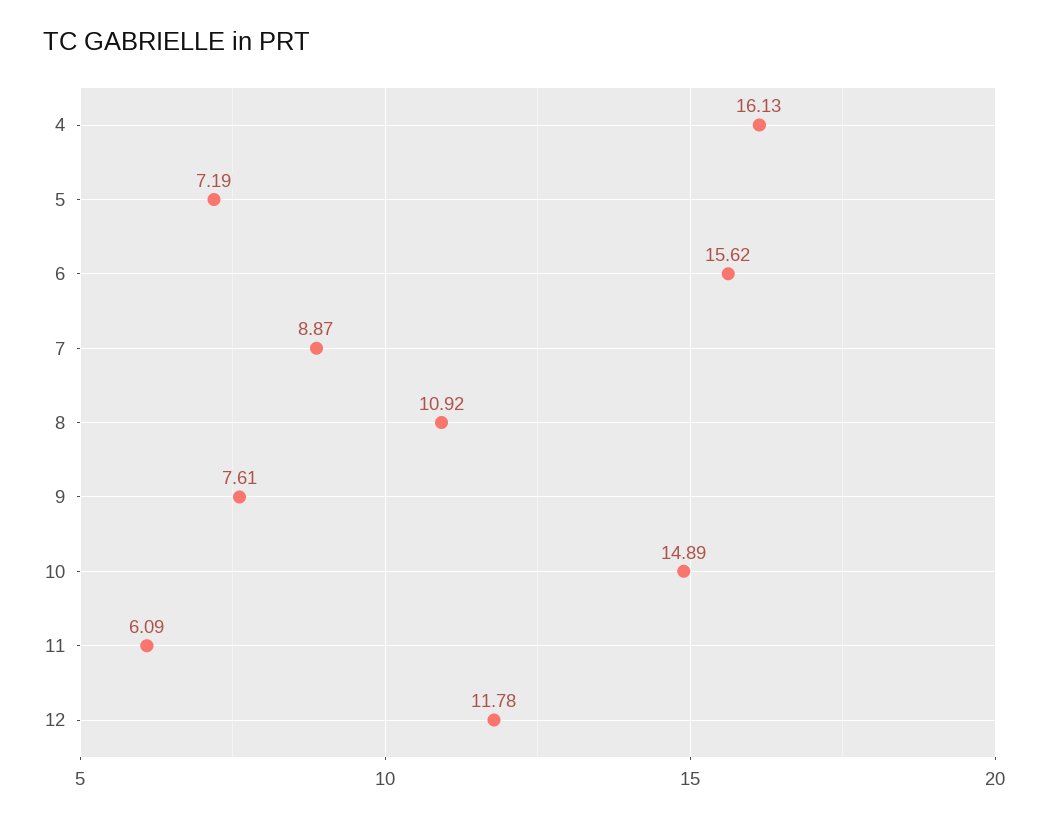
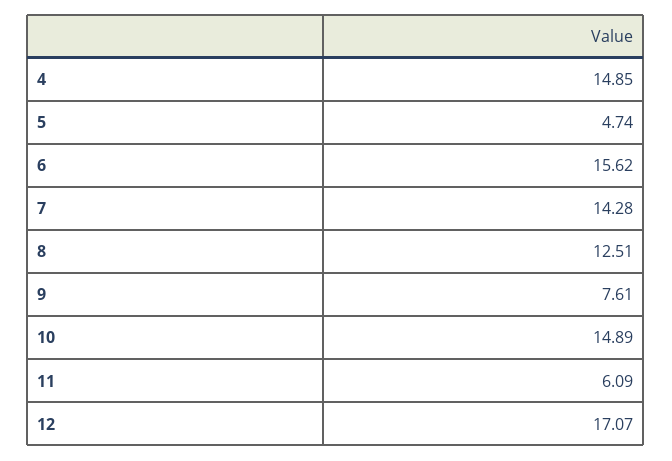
4: 16.13 -> 14.85
5: 7.19 -> 4.74
7: 8.87 -> 14.28
8: 10.92 -> 12.51
12: 11.78 -> 17.07

